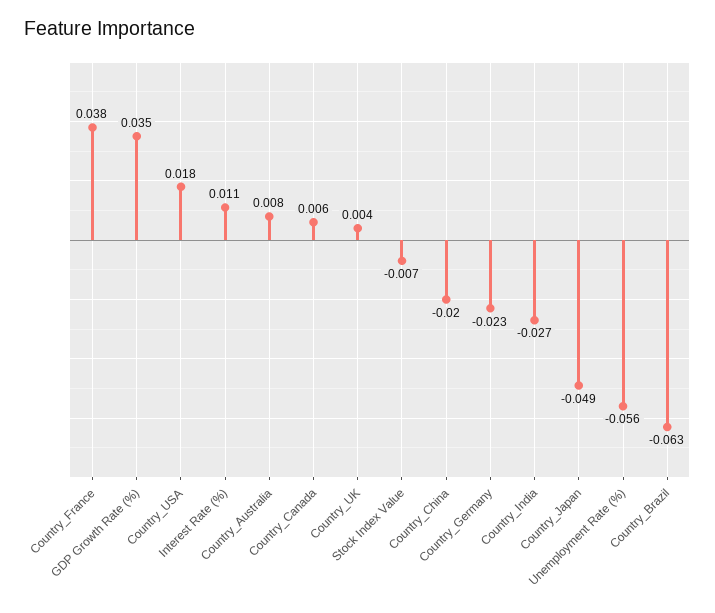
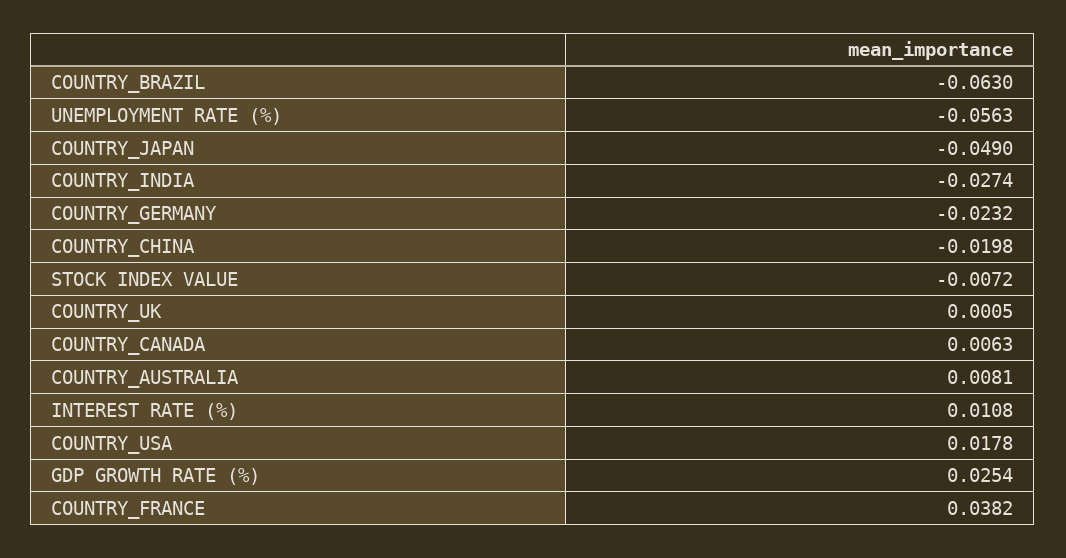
GDP Growth Rate (%): 0.035 -> 0.0254
Country_UK: 0.004 -> 0.0005

